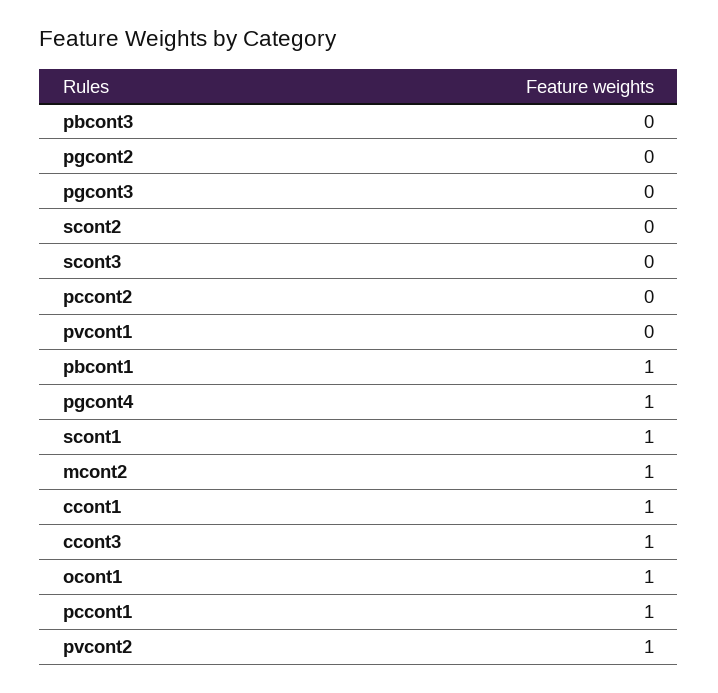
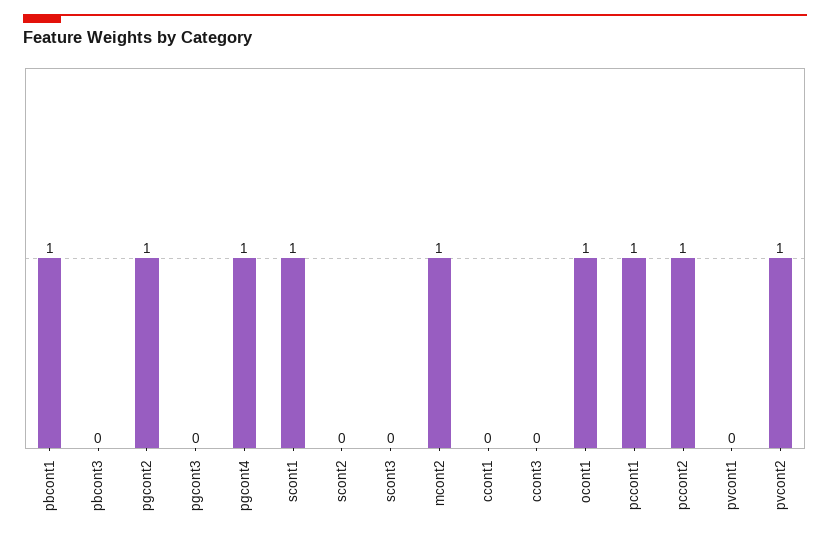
pgcont2: 0 -> 1
pccont2: 0 -> 1
ccont1: 1 -> 0
ccont3: 1 -> 0

